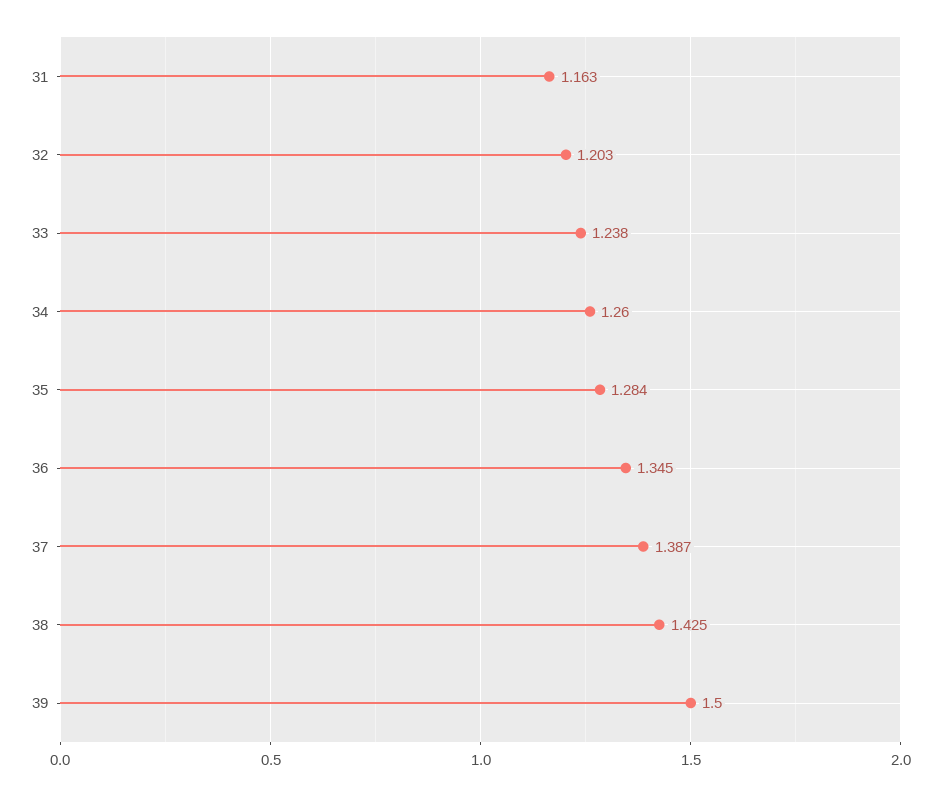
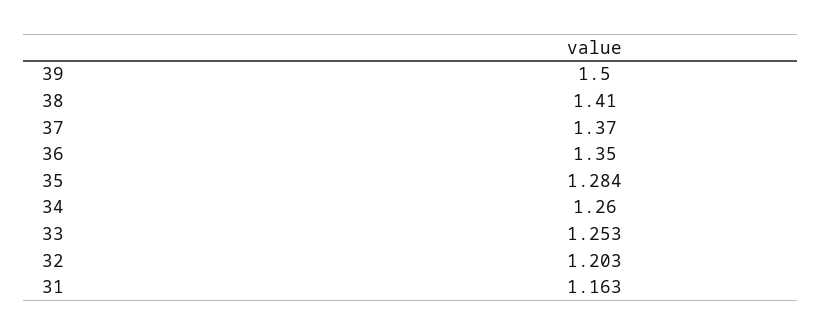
33: 1.238 -> 1.253
36: 1.345 -> 1.35
37: 1.387 -> 1.37
38: 1.425 -> 1.41

